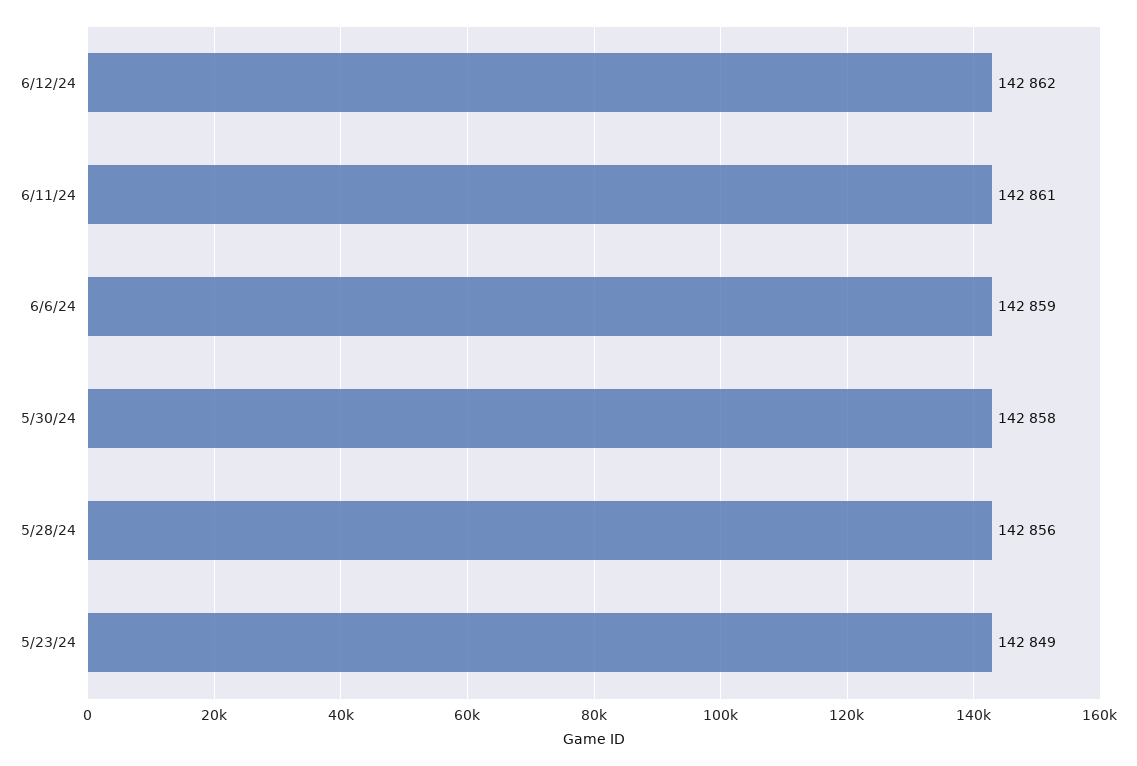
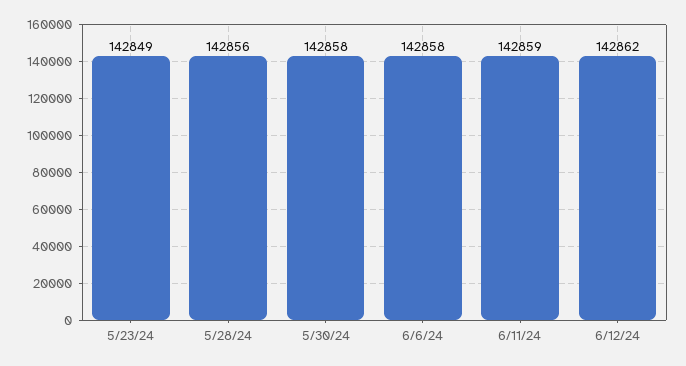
6/11/24: 142861 -> 142859
6/6/24: 142859 -> 142858

